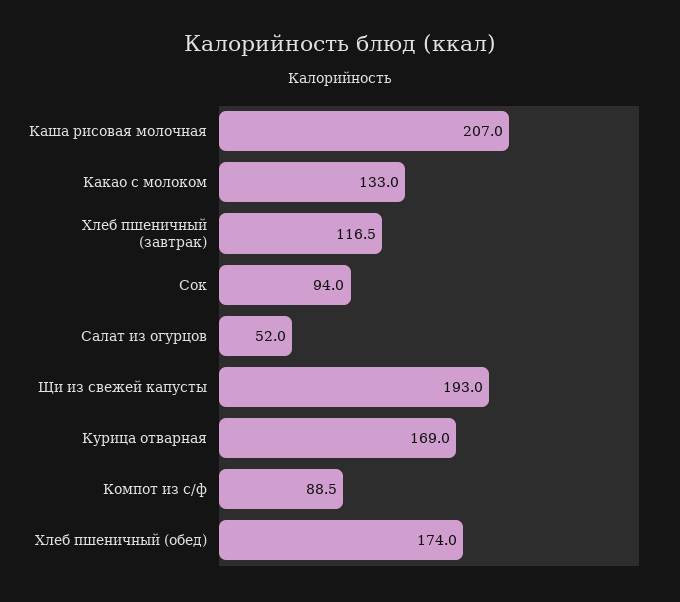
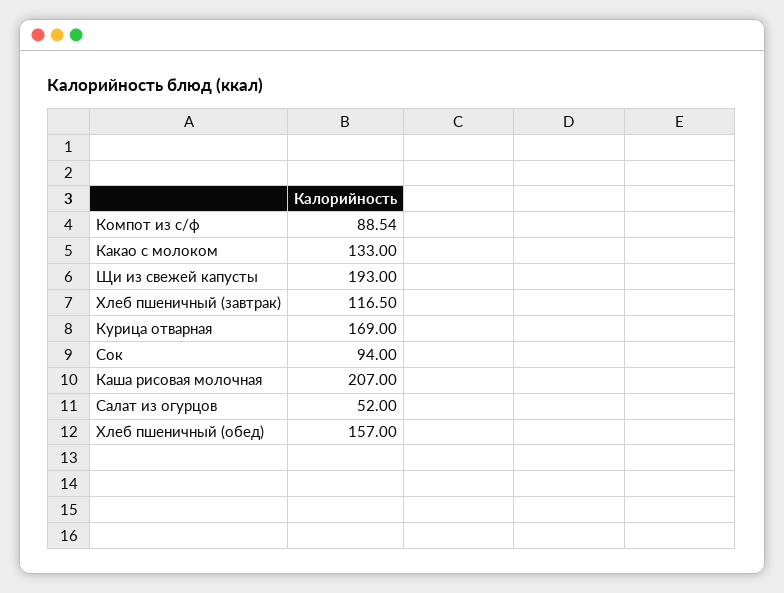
Хлеб пшеничный (обед): 174 -> 157

